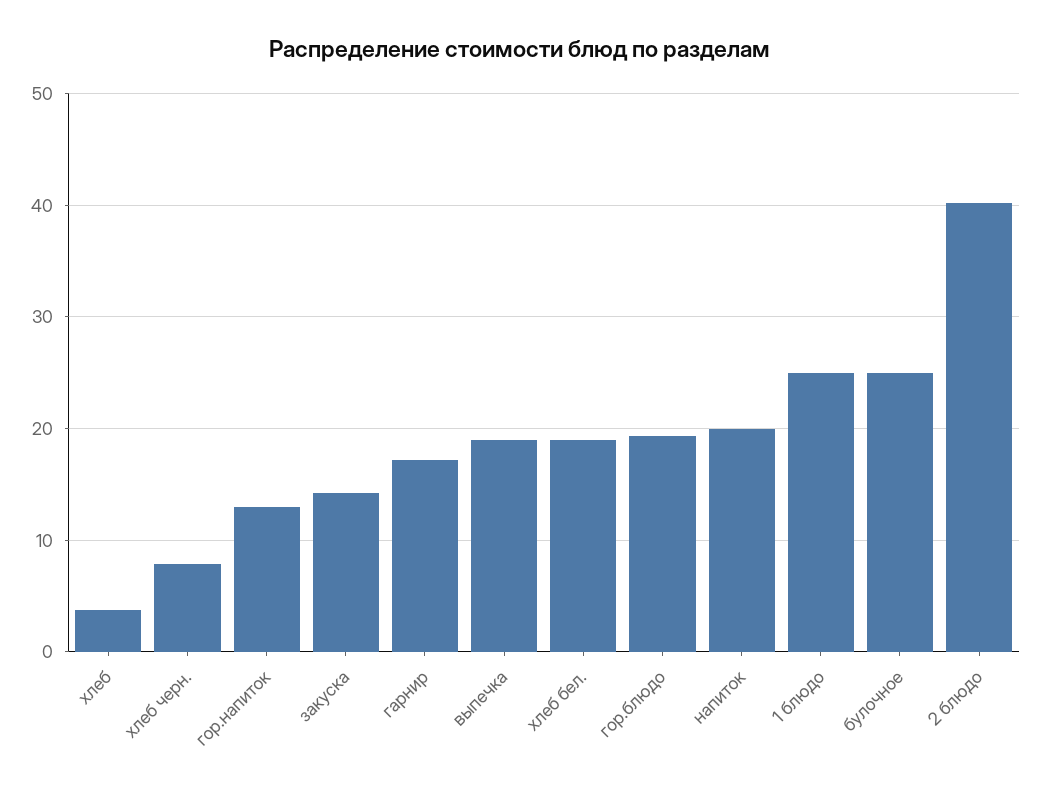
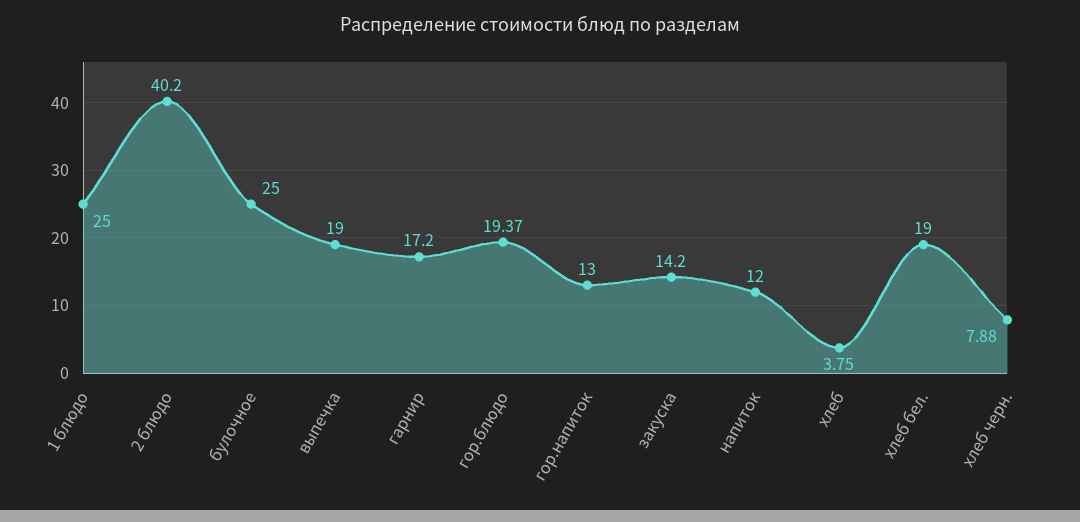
напиток: 20 -> 12

